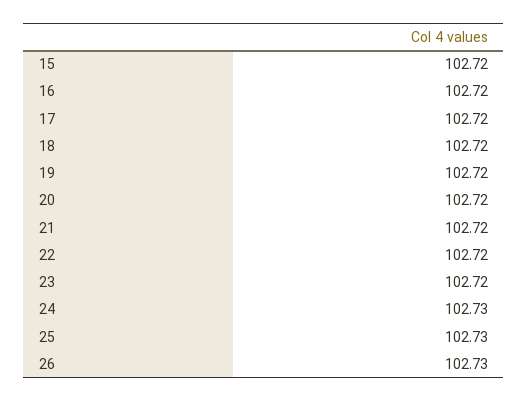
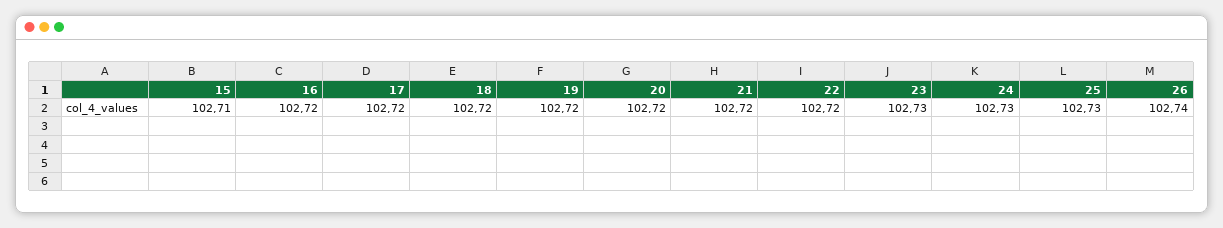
15: 102.72 -> 102.71
23: 102.72 -> 102.73
26: 102.73 -> 102.74

